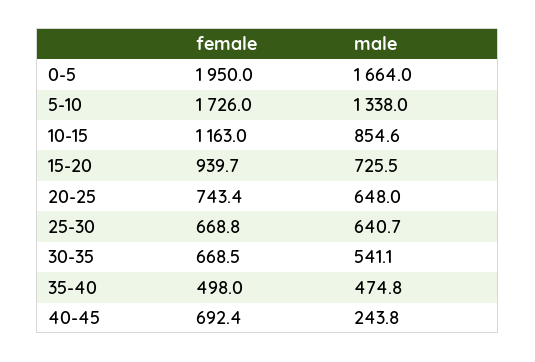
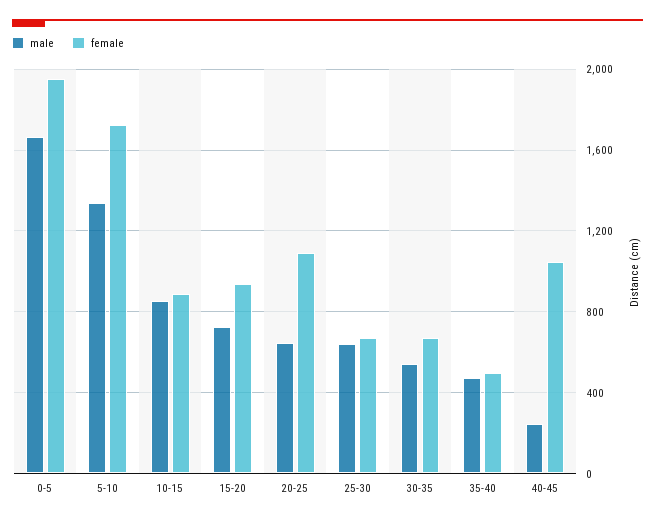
female, 10-15: 1163 -> 900
female, 20-25: 743.4 -> 1100
female, 40-45: 692.4 -> 1050

